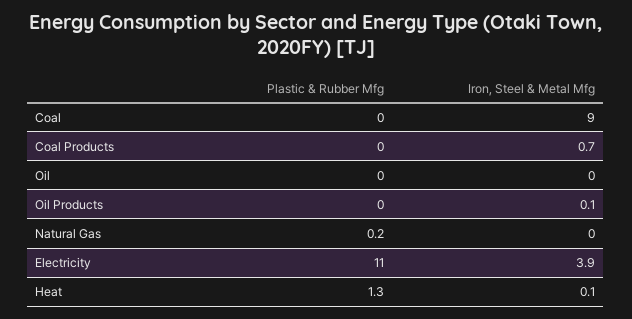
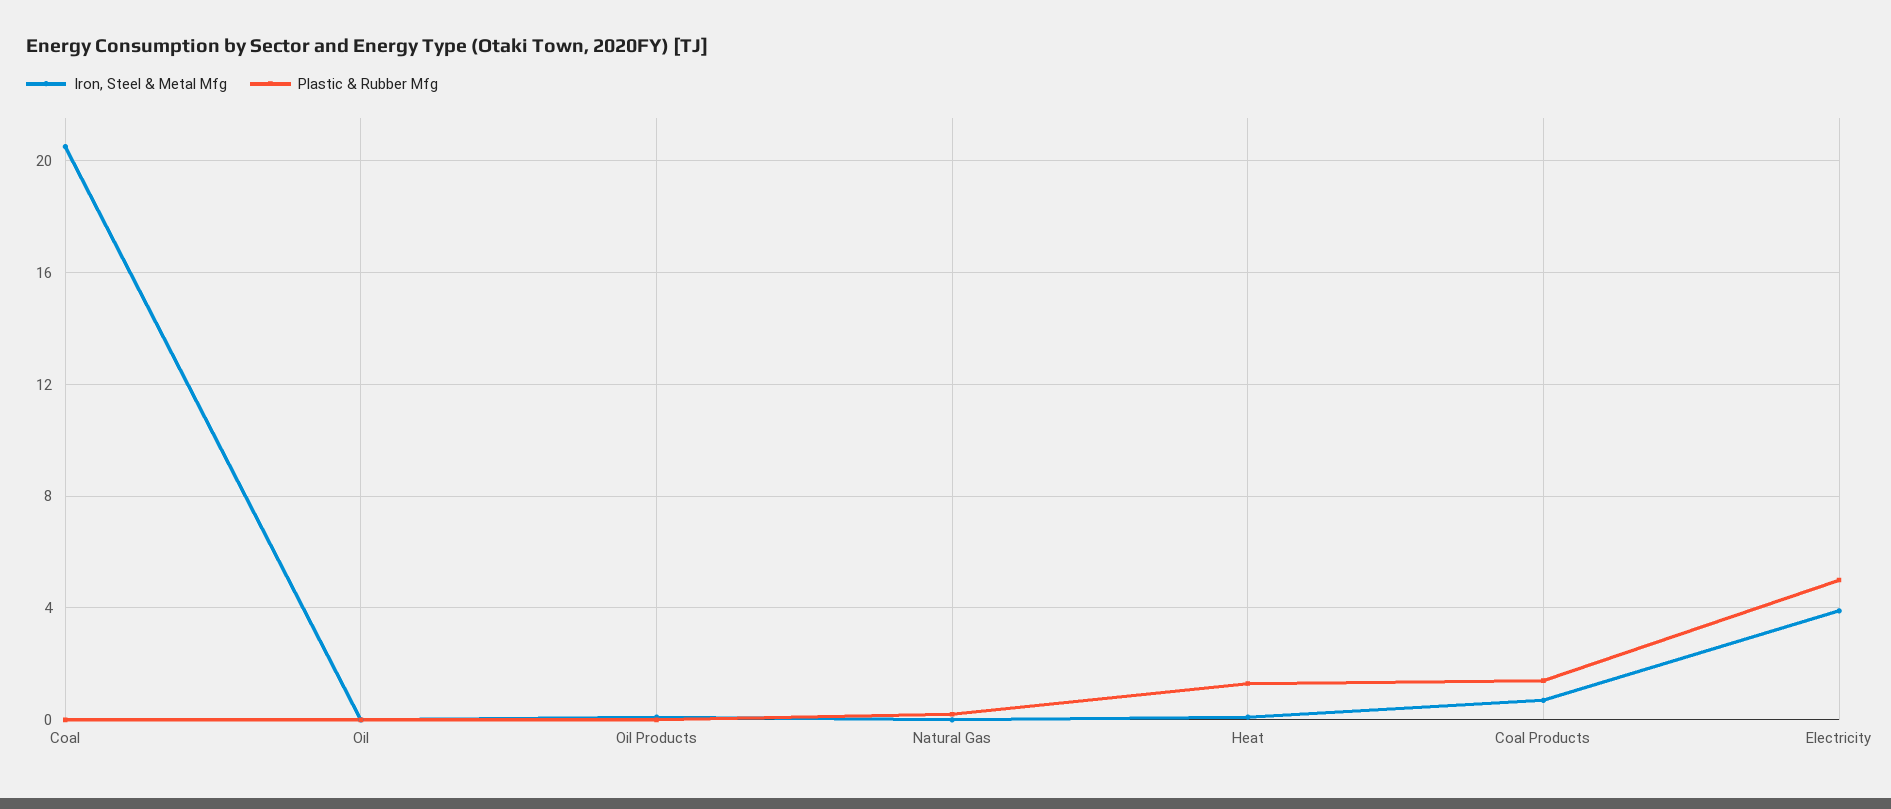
Iron, Steel & Metal Mfg, Coal: 9 -> 20.5
Plastic & Rubber Mfg, Coal Products: 0 -> 1.5
Plastic & Rubber Mfg, Electricity: 11 -> 5

